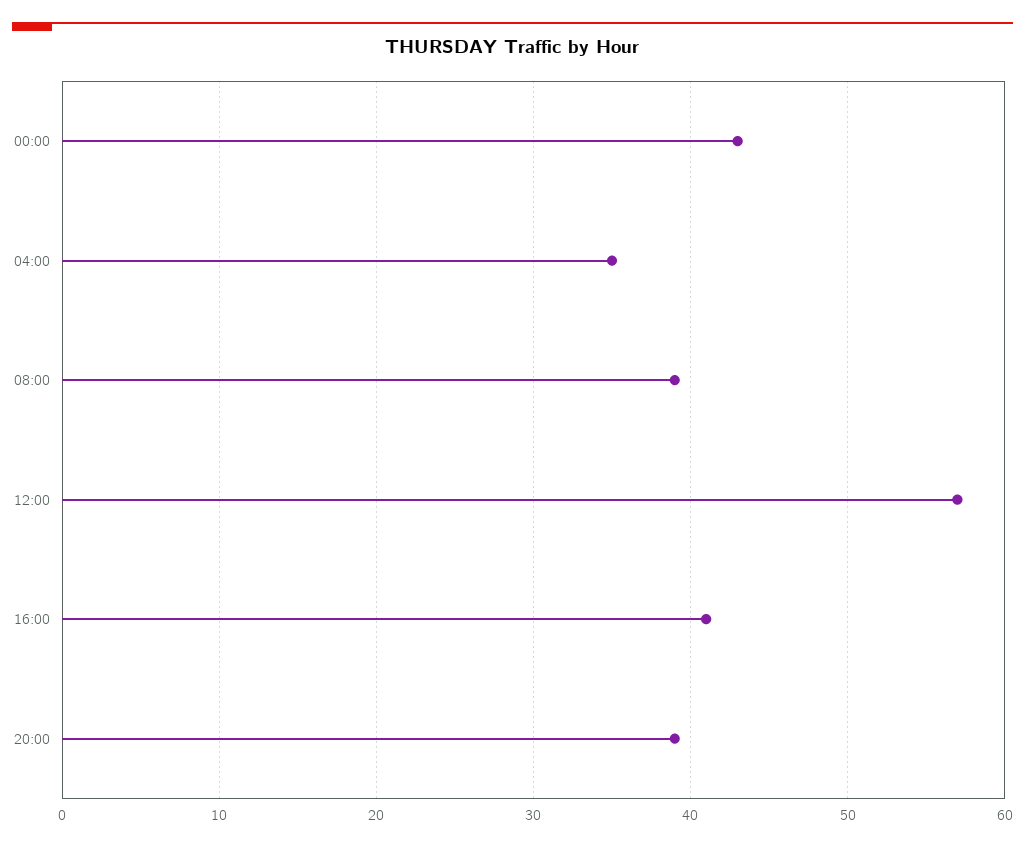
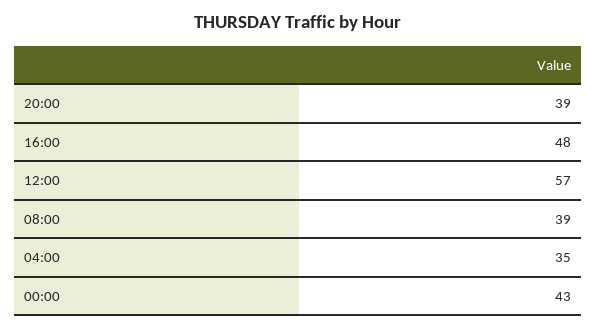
16:00: 41 -> 48

